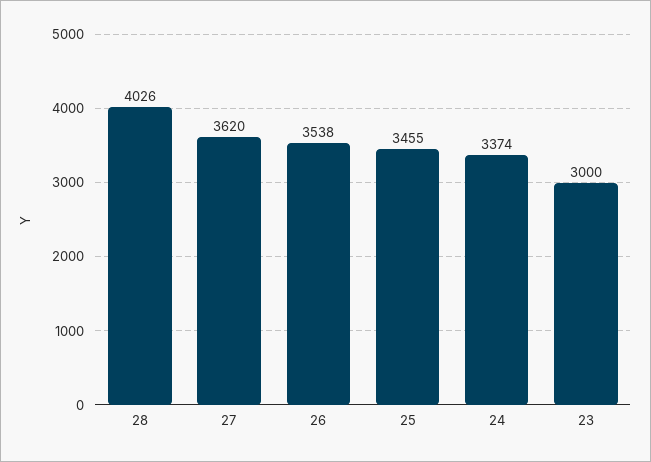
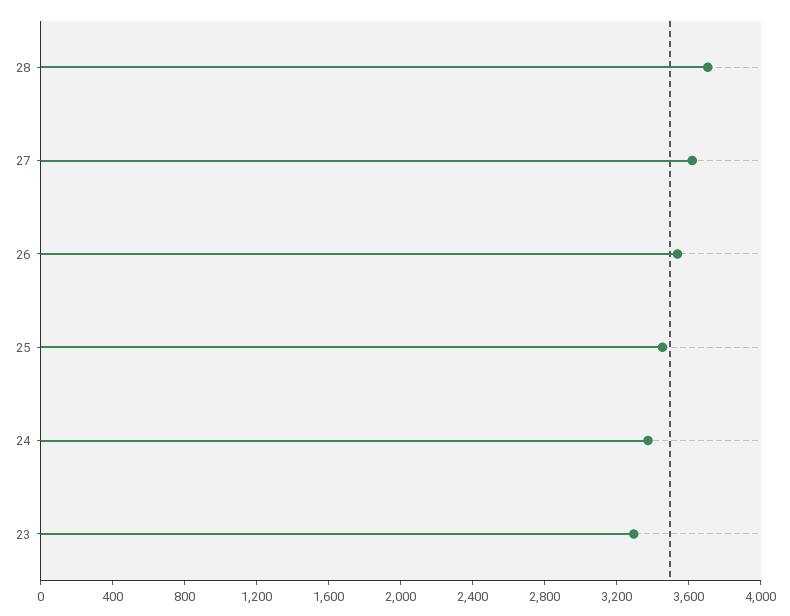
28: 4026 -> 3700
23: 3000 -> 3300

